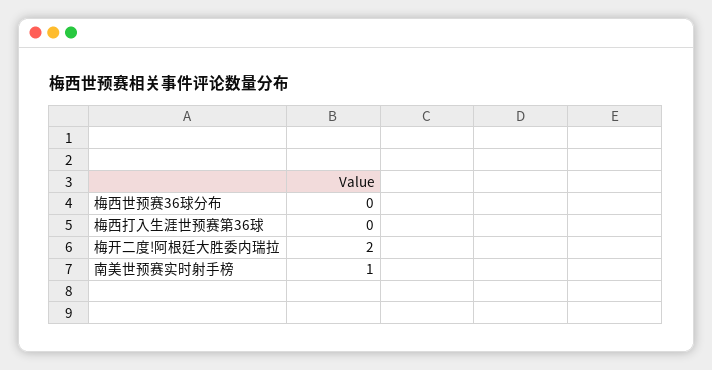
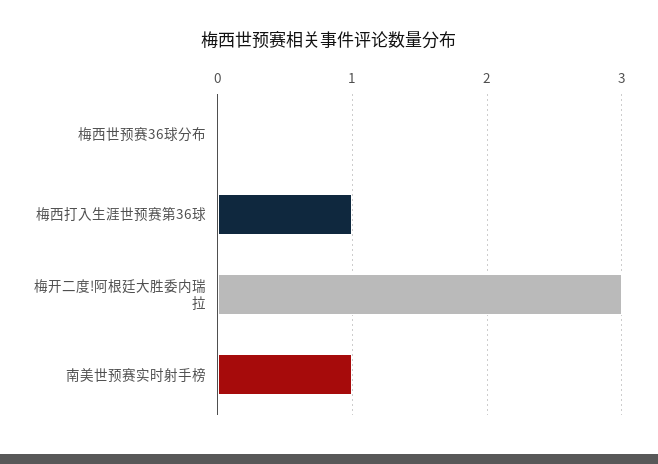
梅西打入生涯世预赛第36球: 0 -> 1
梅开二度!阿根廷大胜委内瑞拉: 2 -> 3

